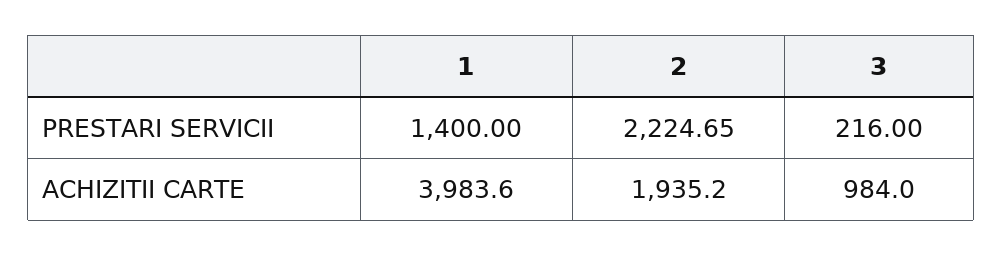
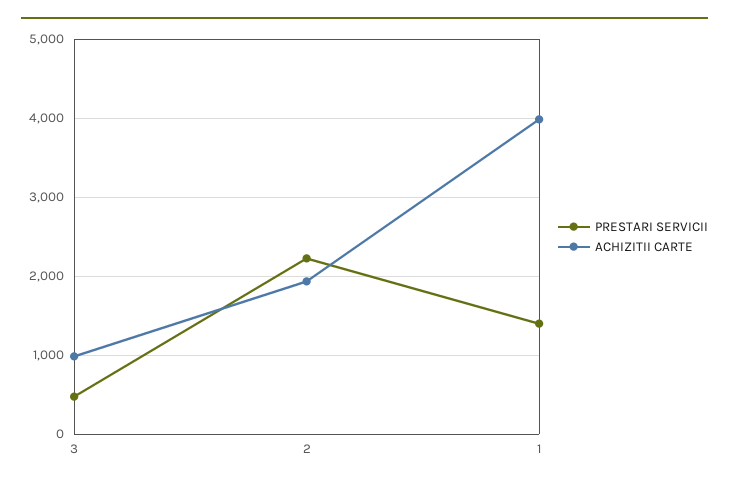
PRESTARI SERVICII, 3: 216 -> 500

